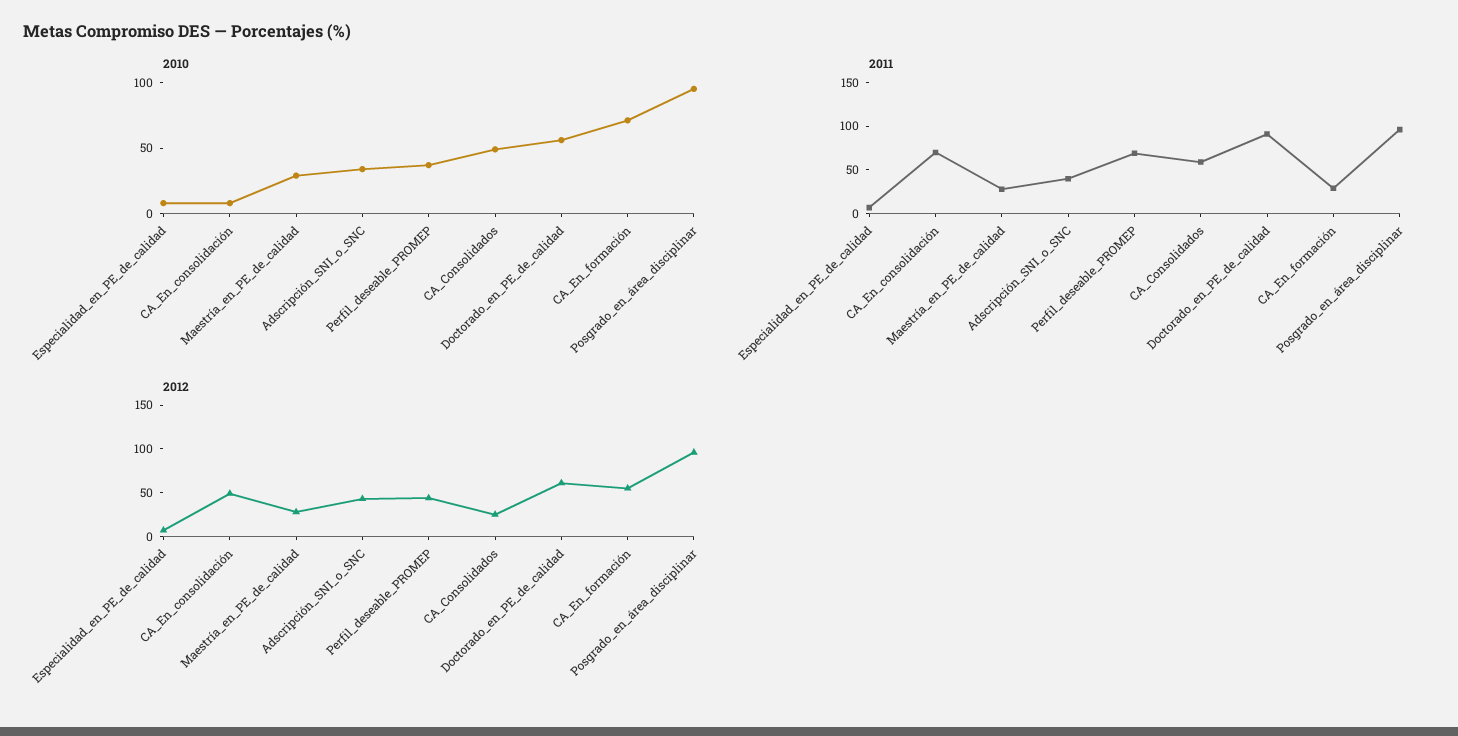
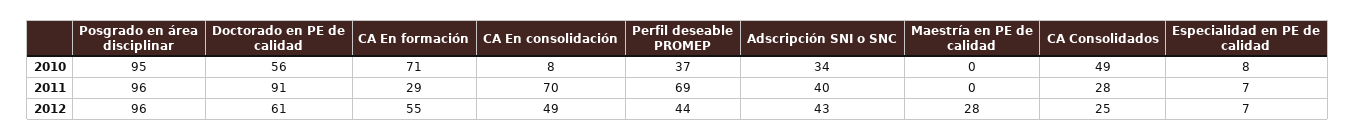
2010, Maestría_en_PE_de_calidad: 30 -> 0
2011, Maestría_en_PE_de_calidad: 30 -> 0
2011, CA_Consolidados: 60 -> 28

